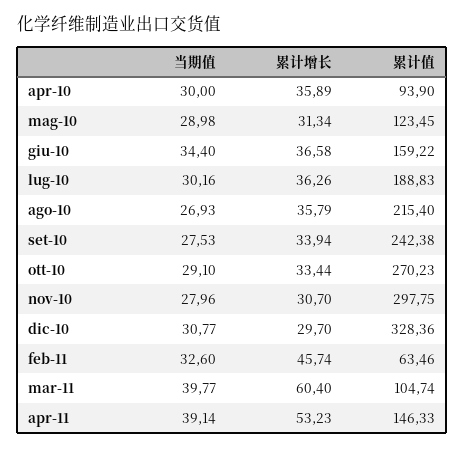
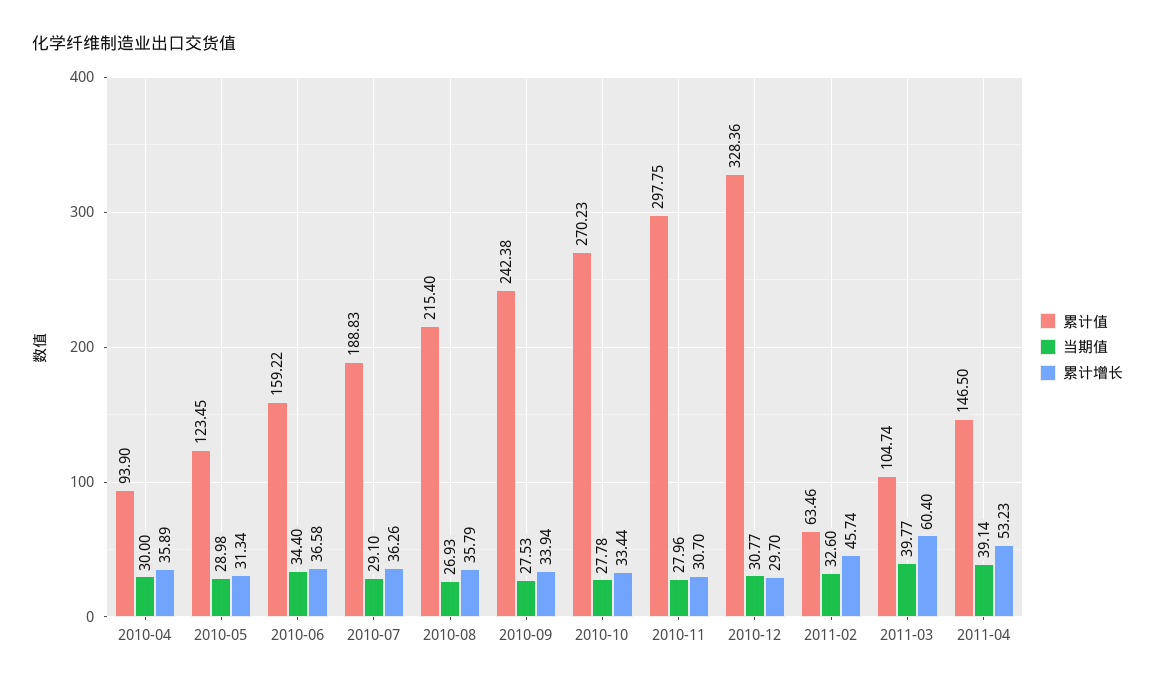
当期值, lug-10: 30.16 -> 29.1
当期值, ott-10: 29.1 -> 27.78
累计值, apr-11: 146.33 -> 146.5

